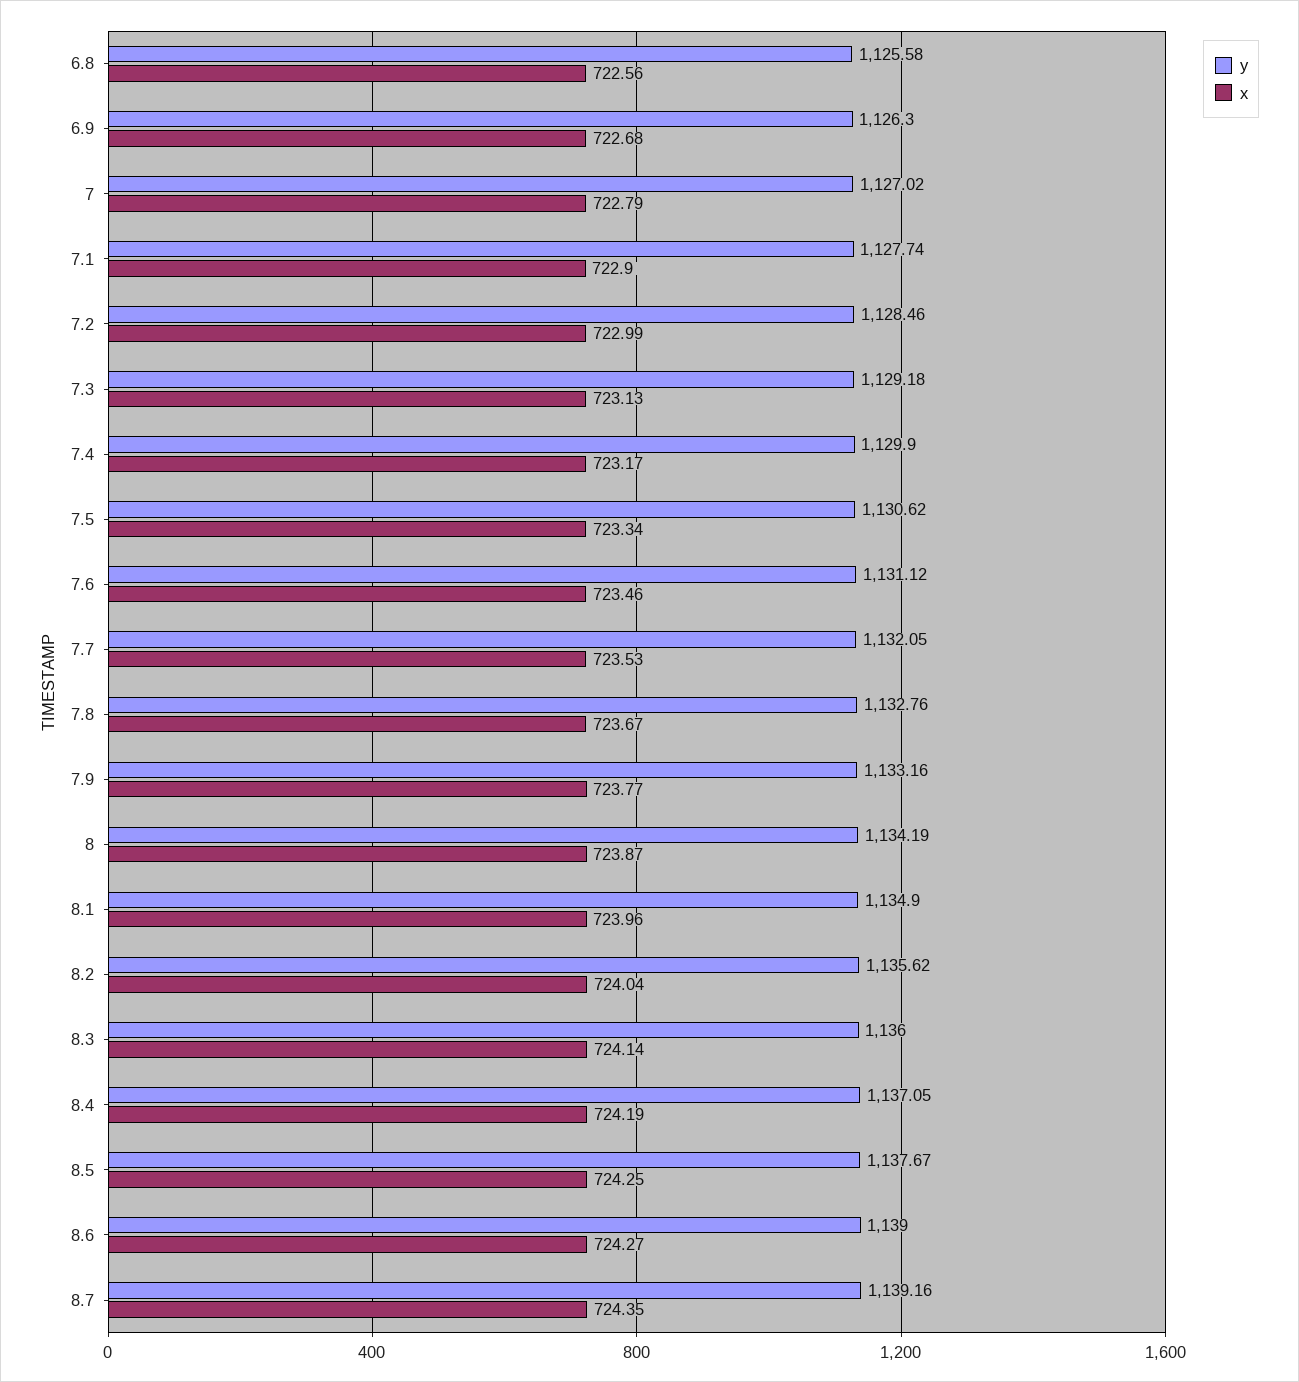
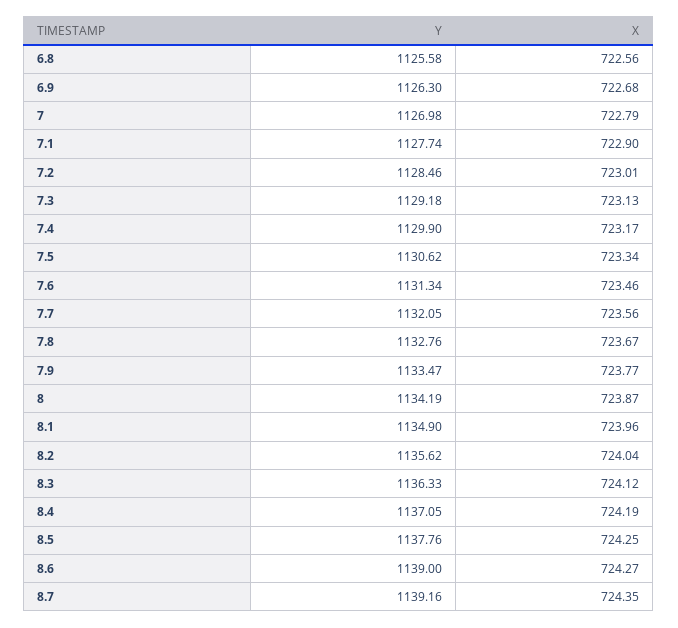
y, 7: 1127.02 -> 1126.98
x, 7.2: 722.99 -> 723.01
y, 7.6: 1131.12 -> 1131.34
x, 7.7: 723.53 -> 723.56
y, 7.9: 1133.16 -> 1133.47
y, 8.3: 1136 -> 1136.33
x, 8.3: 724.14 -> 724.12
y, 8.5: 1137.67 -> 1137.76

